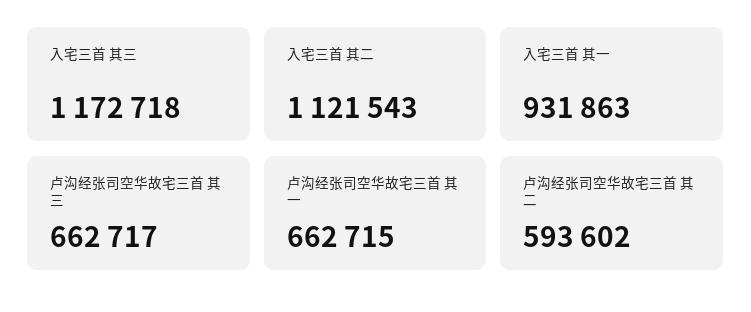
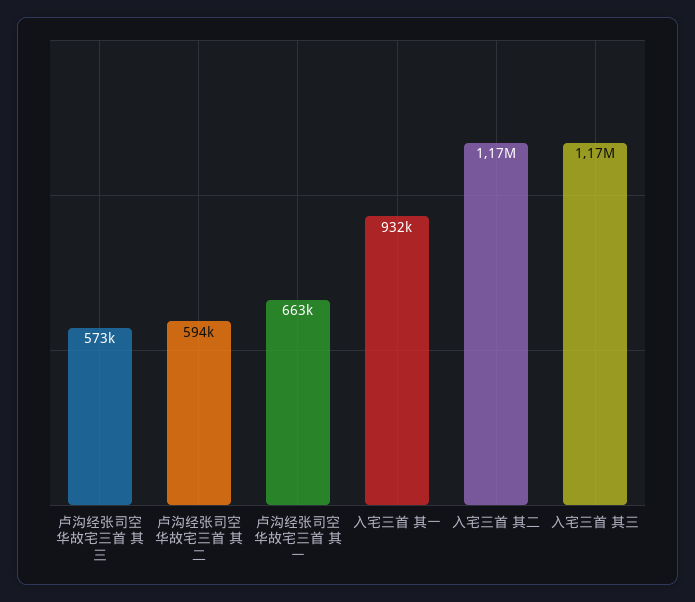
入宅三首 其二: 1121543 -> 1170000
卢沟经张司空华故宅三首 其三: 662717 -> 573000

